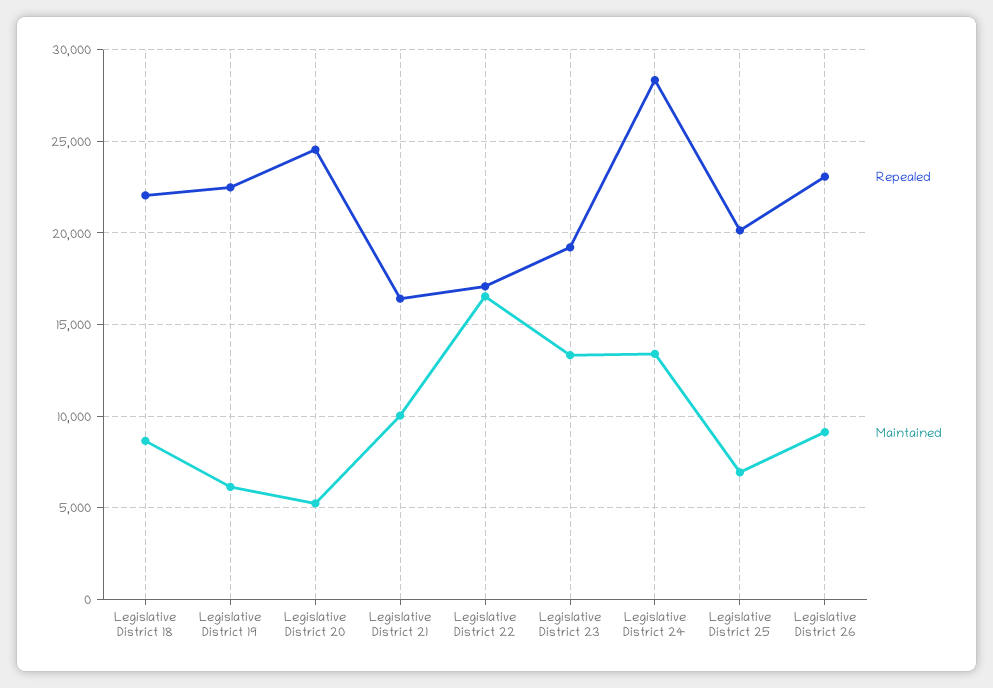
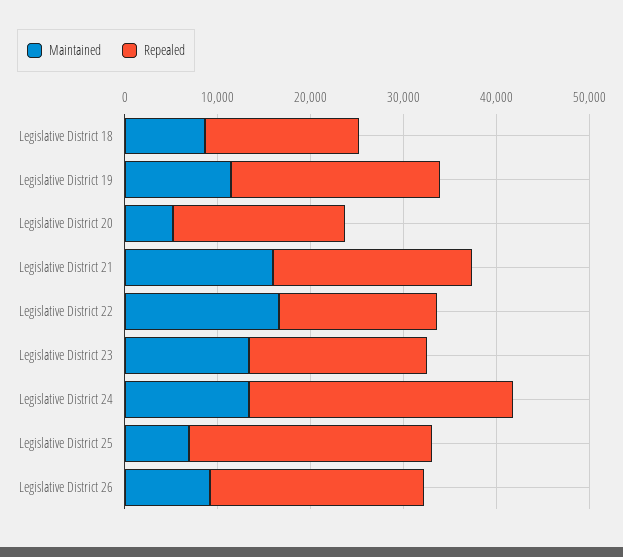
Repealed, Legislative District 18: 22000 -> 16000
Maintained, Legislative District 19: 6000 -> 12000
Repealed, Legislative District 20: 24500 -> 18000
Repealed, Legislative District 21: 16500 -> 22000
Maintained, Legislative District 21: 10000 -> 16000
Repealed, Legislative District 25: 20000 -> 26000

